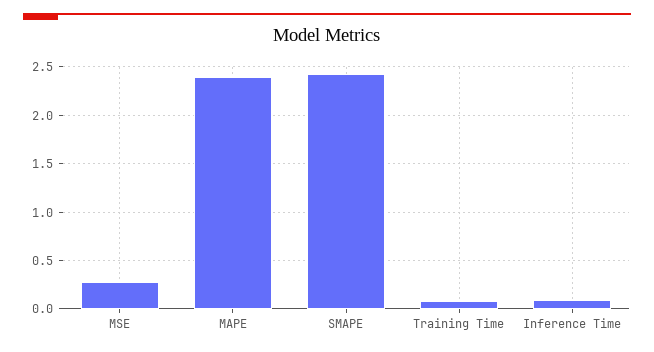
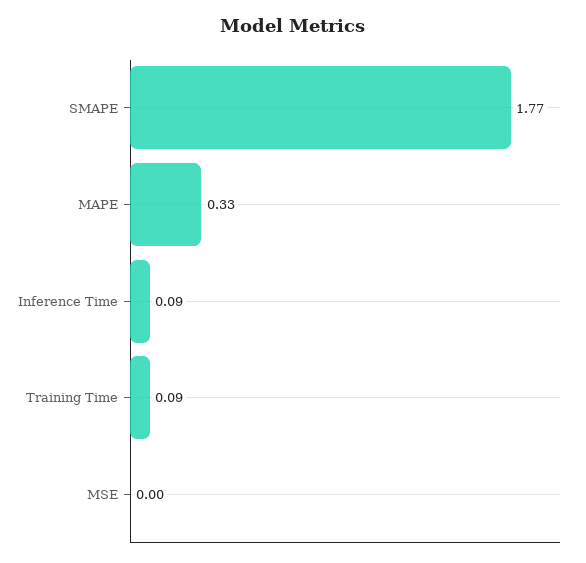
MSE: 0.3 -> 0
MAPE: 2.4 -> 0.33
SMAPE: 2.4 -> 1.77

